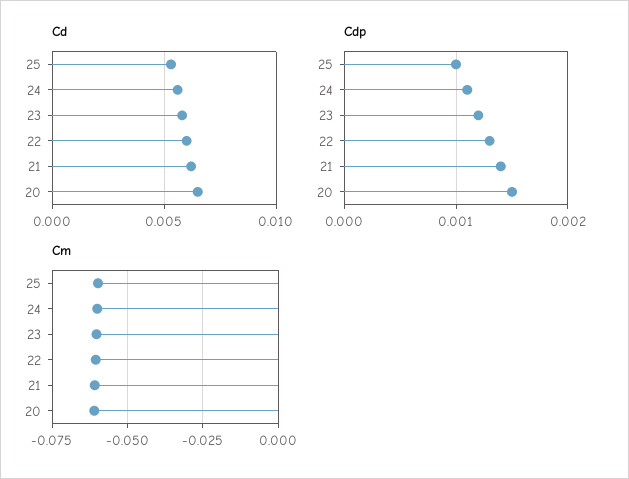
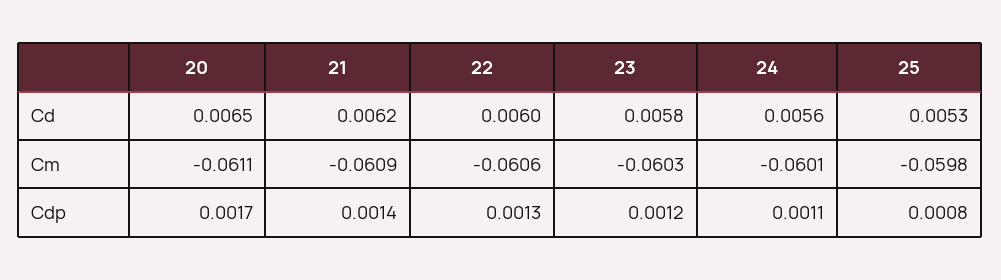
Cdp, 25: 0.001 -> 0.0008
Cdp, 20: 0.0015 -> 0.0017

